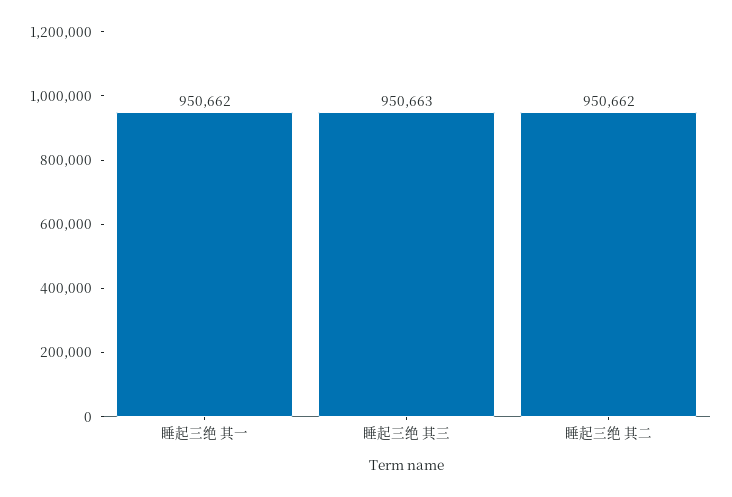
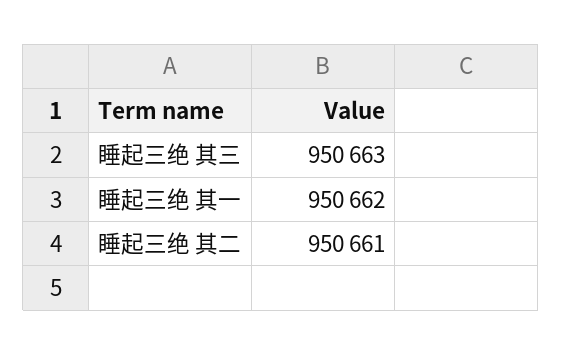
睡起三绝 其二: 950662 -> 950661

